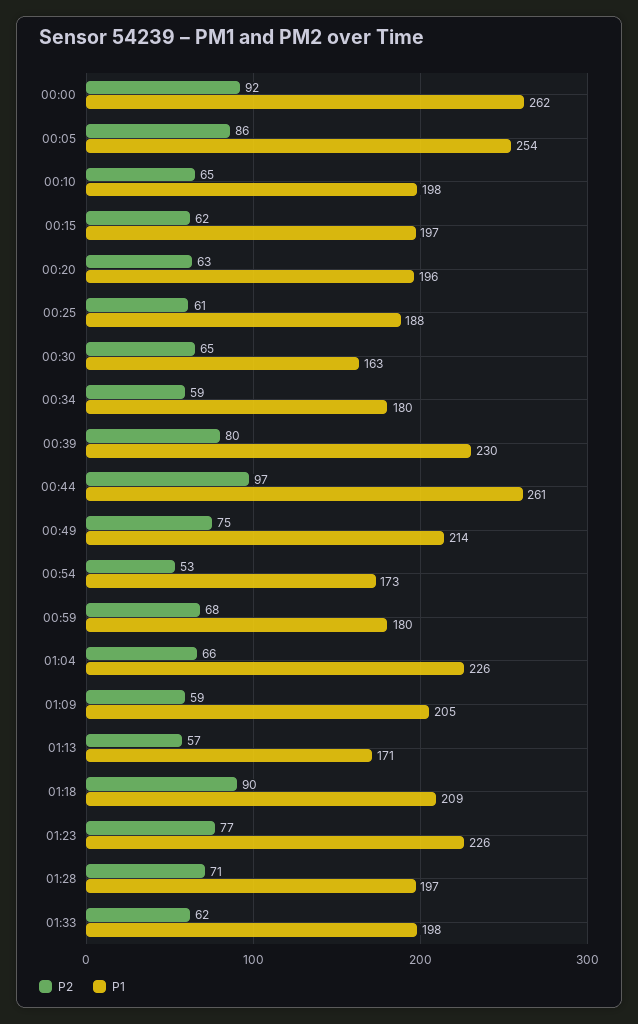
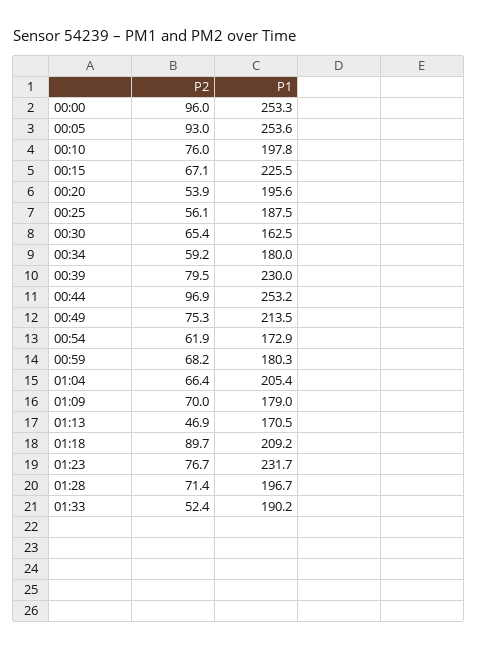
P2, 00:00: 92 -> 96
P1, 00:00: 262 -> 253.3
P2, 00:05: 86 -> 93
P2, 00:10: 65 -> 76
P2, 00:15: 62 -> 67.1
P1, 00:15: 197 -> 225.5
P2, 00:20: 63 -> 53.9
P2, 00:25: 61 -> 56.1
P1, 00:44: 261 -> 253.2
P2, 00:54: 53 -> 61.9
P1, 01:04: 226 -> 205.4
P2, 01:09: 59 -> 70
P1, 01:09: 205 -> 179
P2, 01:13: 57 -> 46.9
P1, 01:23: 226 -> 231.7
P2, 01:33: 62 -> 52.4
P1, 01:33: 198 -> 190.2

